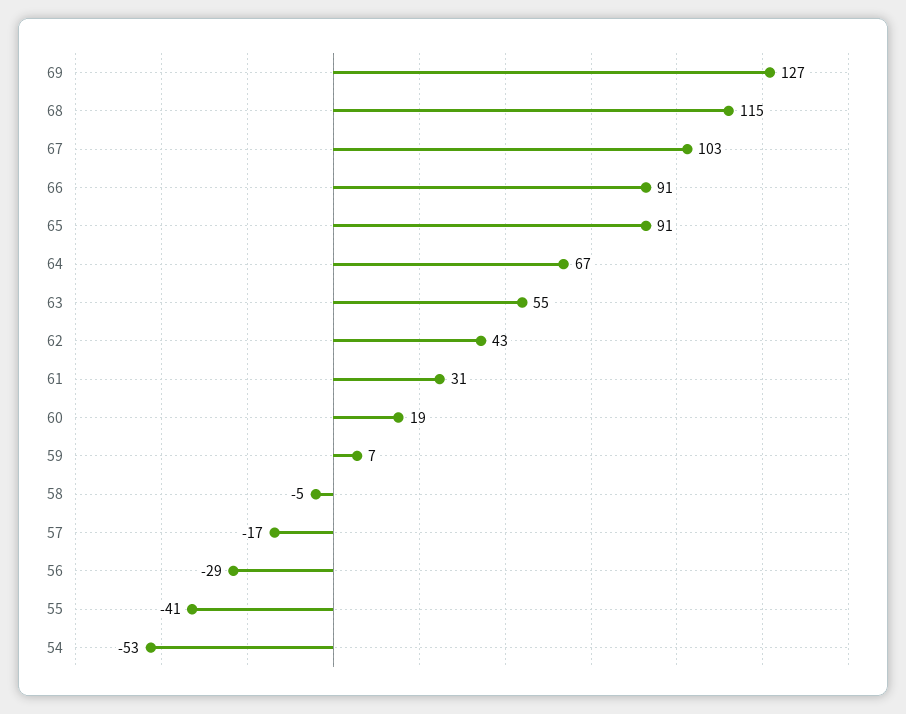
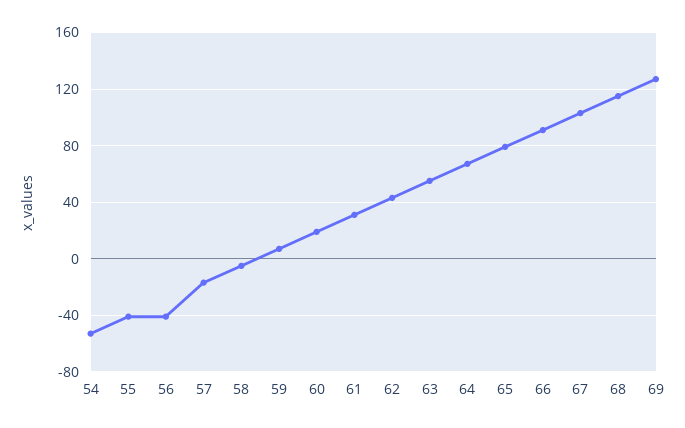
65: 91 -> 80
56: -29 -> -40

